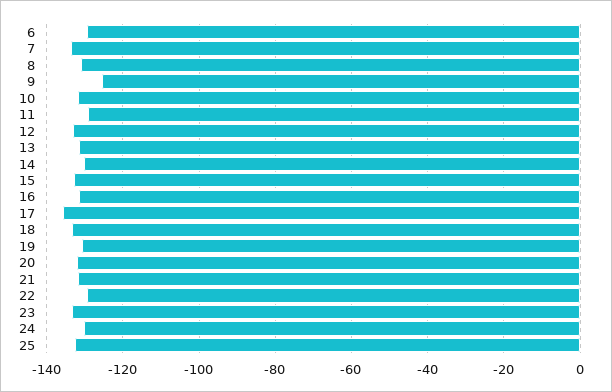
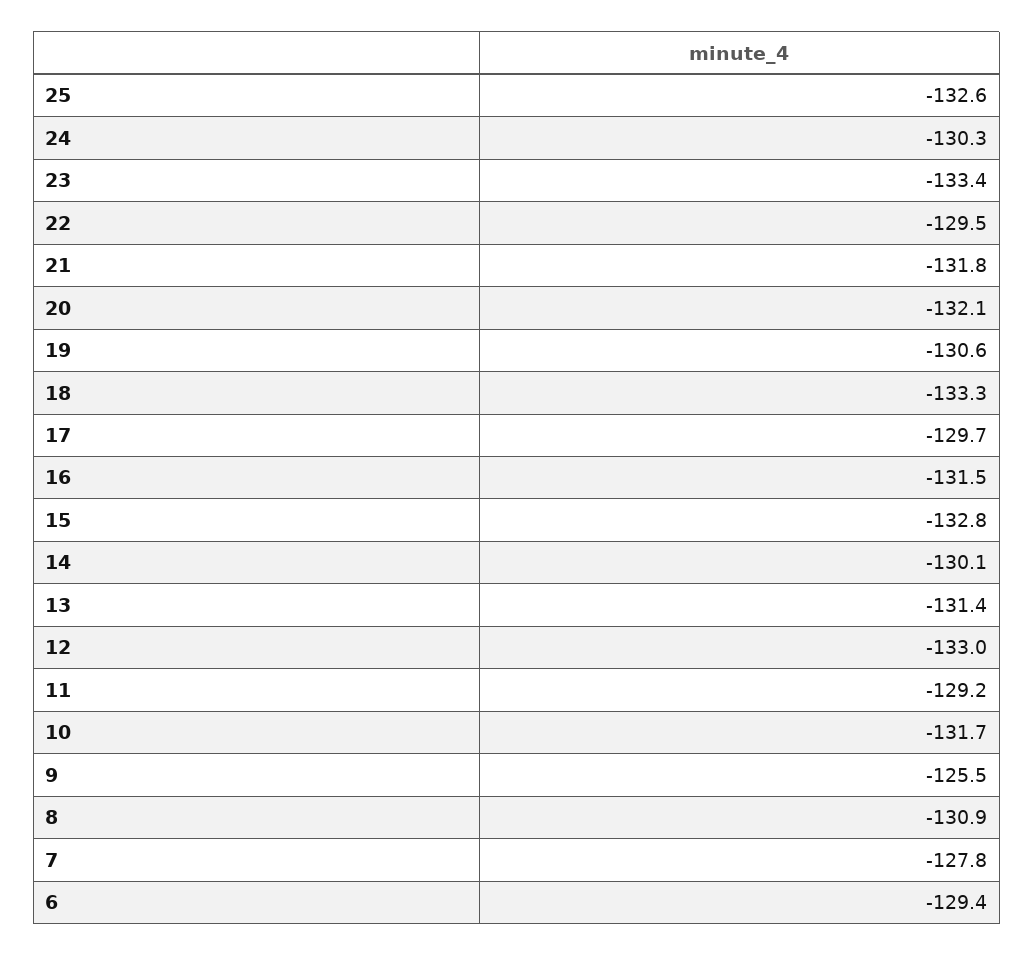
7: -134 -> -127.8
17: -136 -> -129.7

